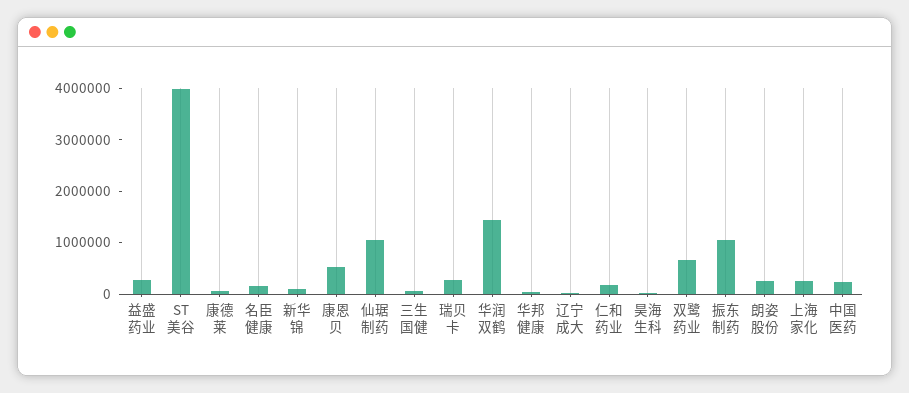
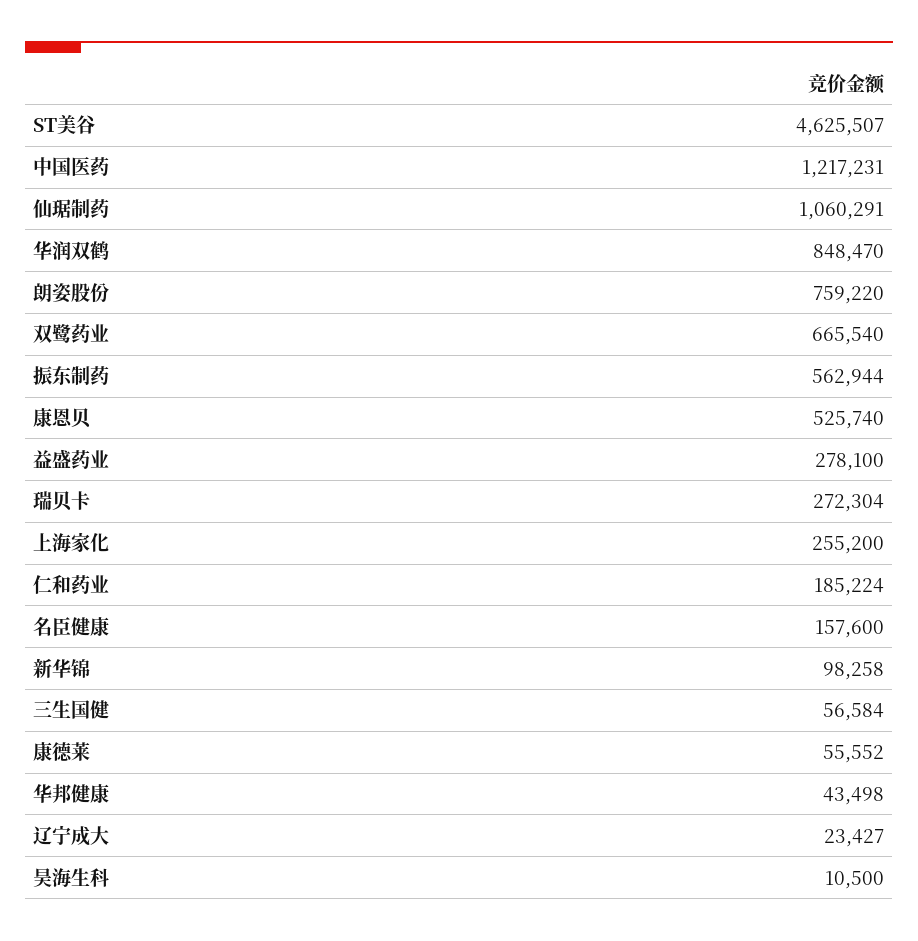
ST美谷: 4000000 -> 4625507
华润双鹤: 1400000 -> 848470
振东制药: 1000000 -> 562944
朗姿股份: 200000 -> 759220
中国医药: 200000 -> 1217231

